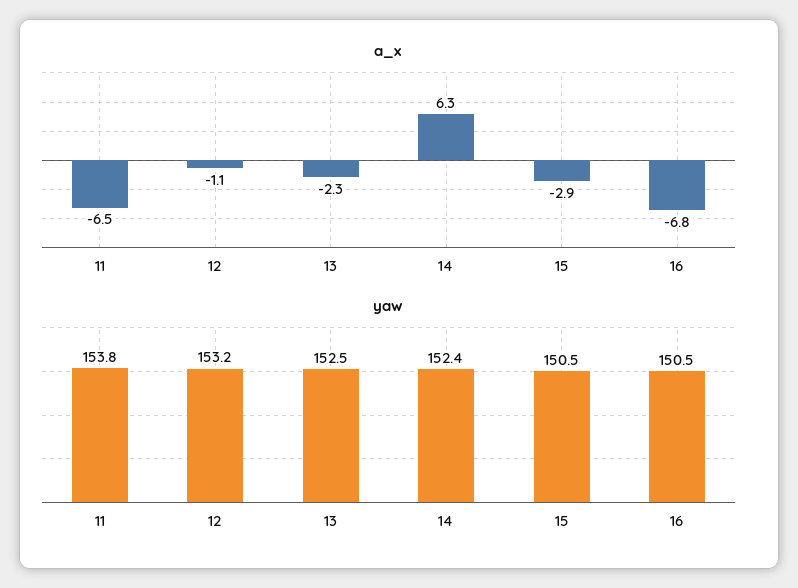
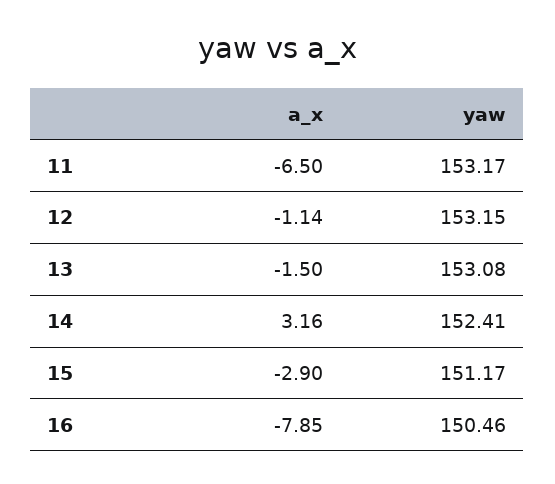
a_x, 13: -2.3 -> -1.5
a_x, 14: 6.3 -> 3.16
a_x, 16: -6.8 -> -7.85
yaw, 11: 153.8 -> 153.17
yaw, 13: 152.5 -> 153.08
yaw, 15: 150.5 -> 151.17

